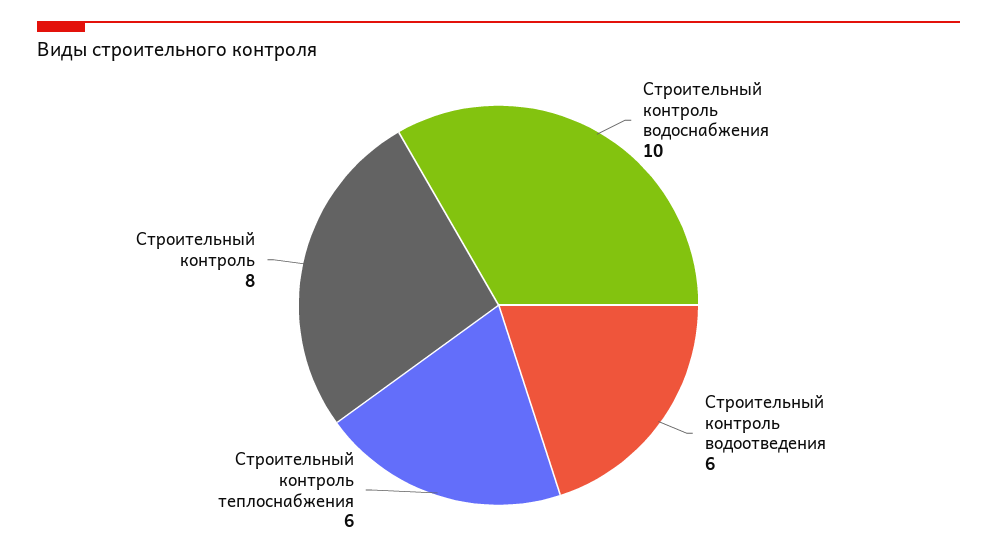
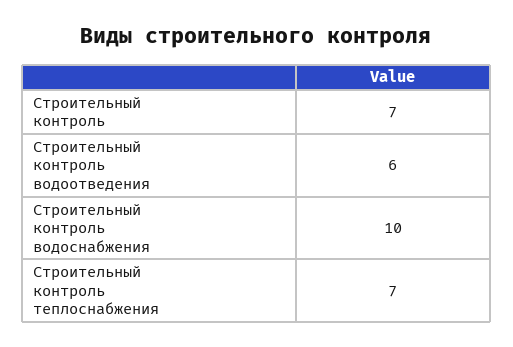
Строительный контроль теплоснабжения: 6 -> 7
Строительный контроль: 8 -> 7

